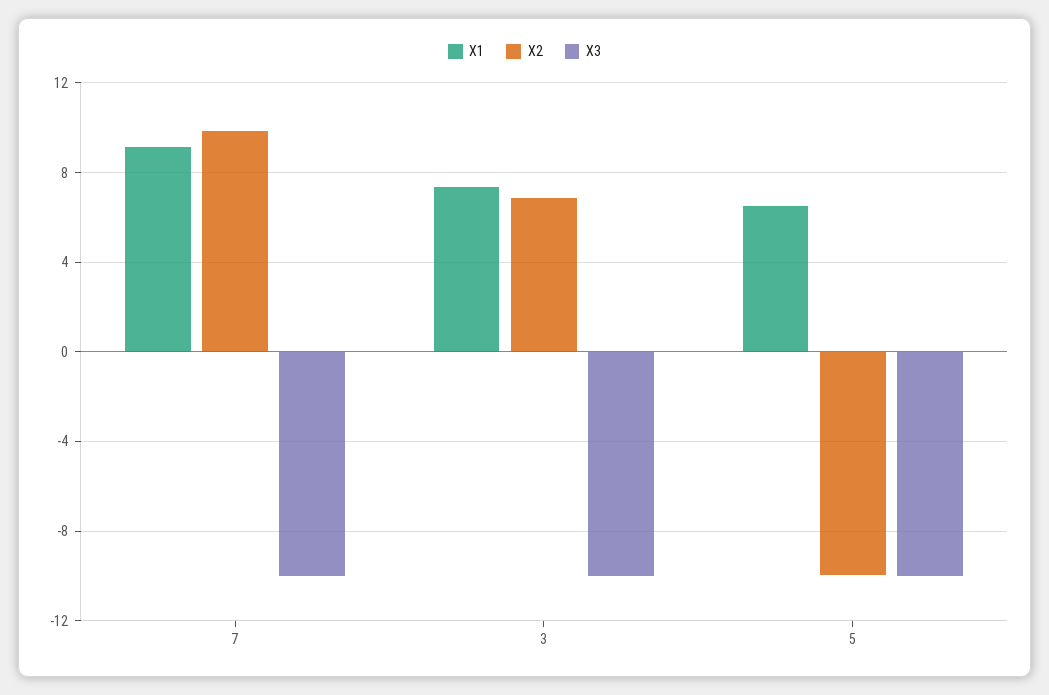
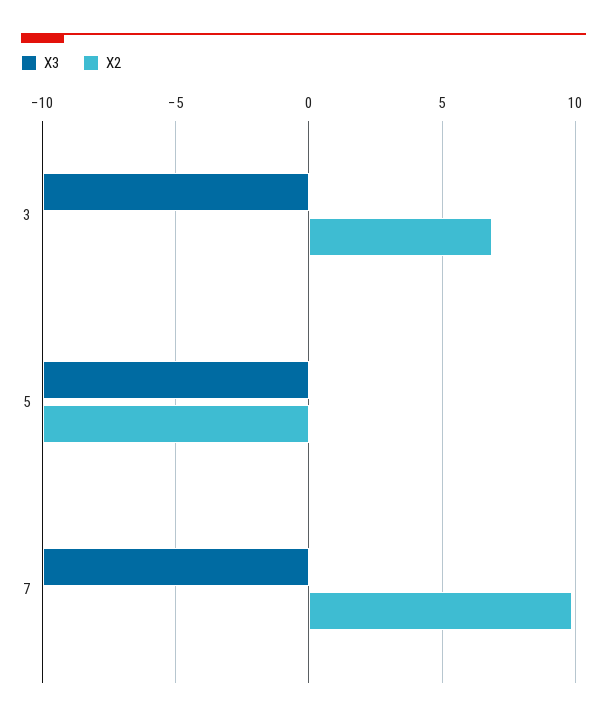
X1, 7: 9 -> none
X1, 3: 7.5 -> none
X1, 5: 6.5 -> none

